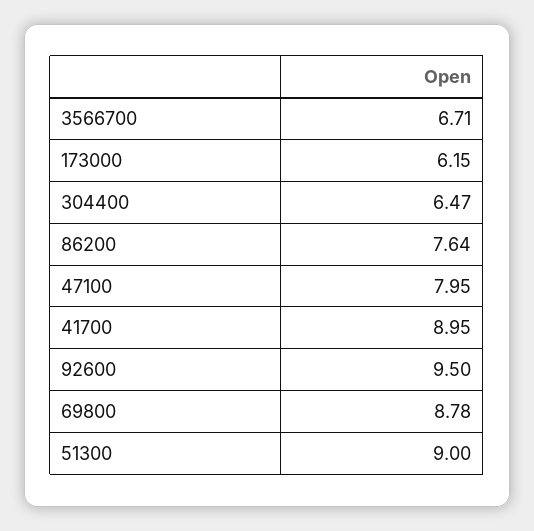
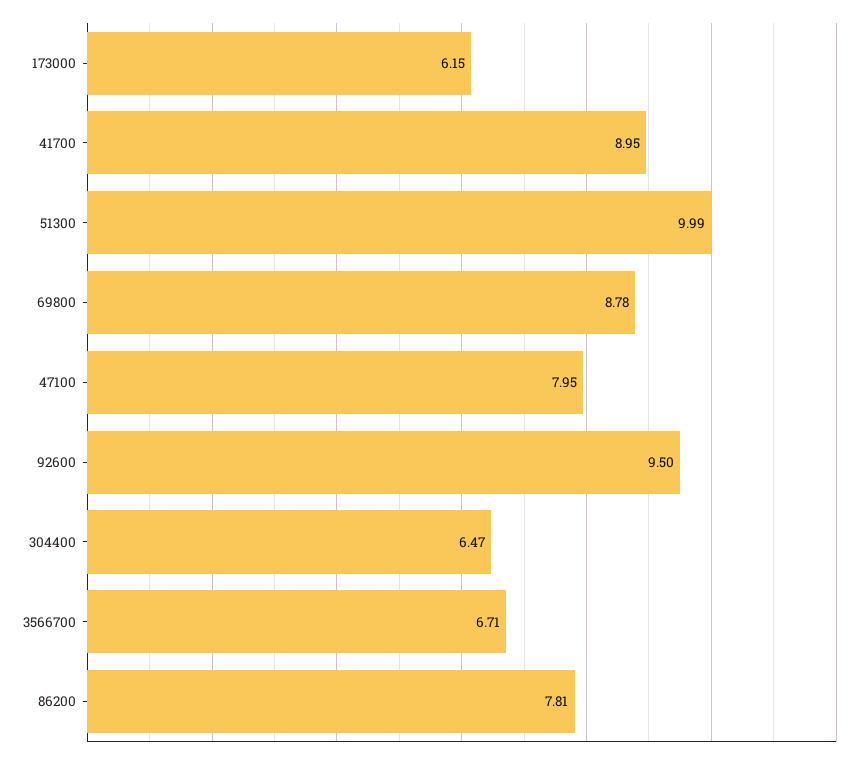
86200: 7.64 -> 7.81
51300: 9 -> 9.99

